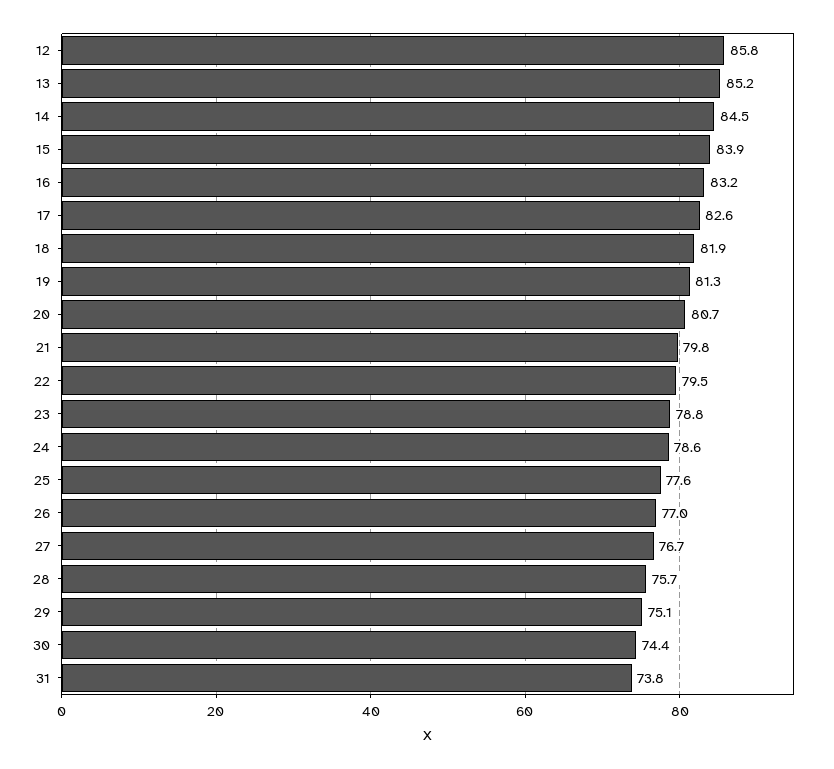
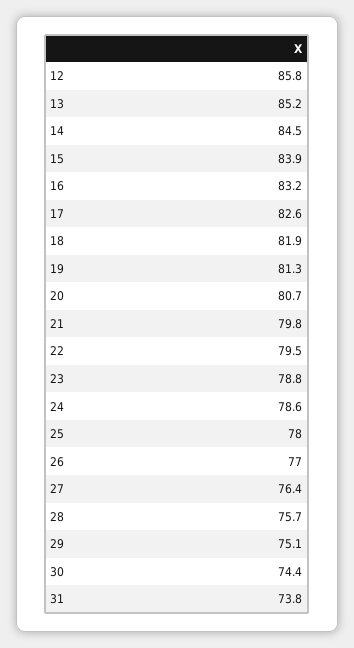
25: 77.6 -> 78
27: 76.7 -> 76.4

